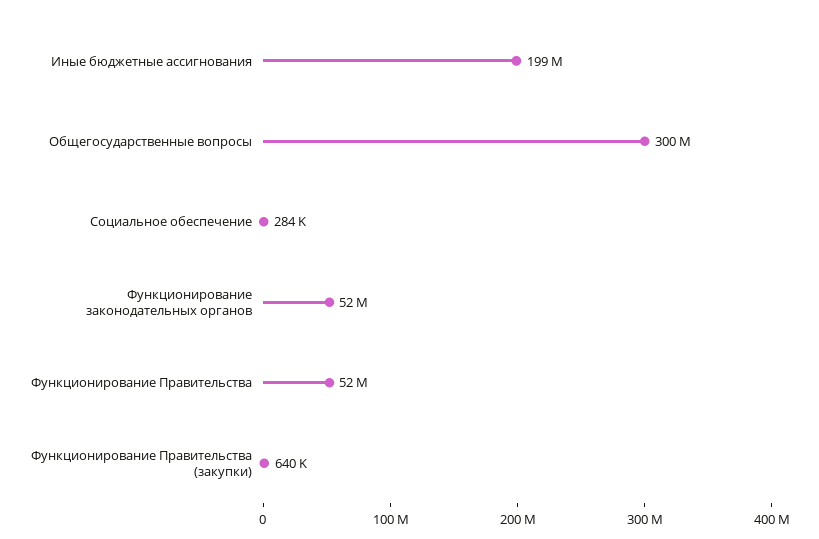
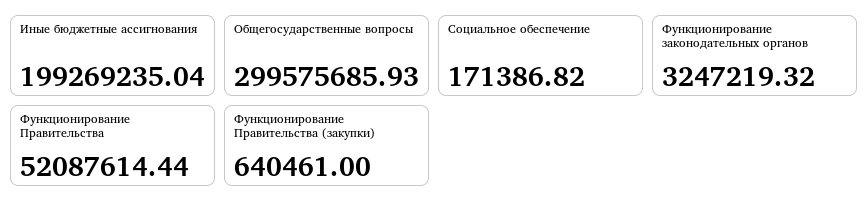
Социальное обеспечение: 284000 -> 171386.82
Функционирование законодательных органов: 52000000 -> 3247219.32

